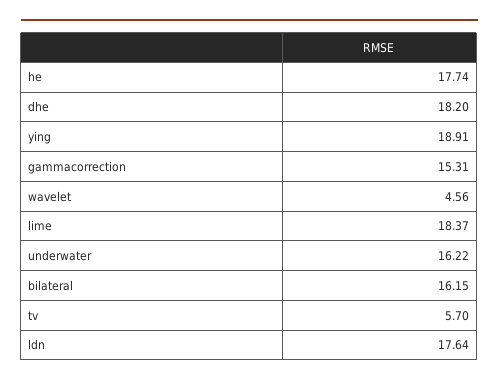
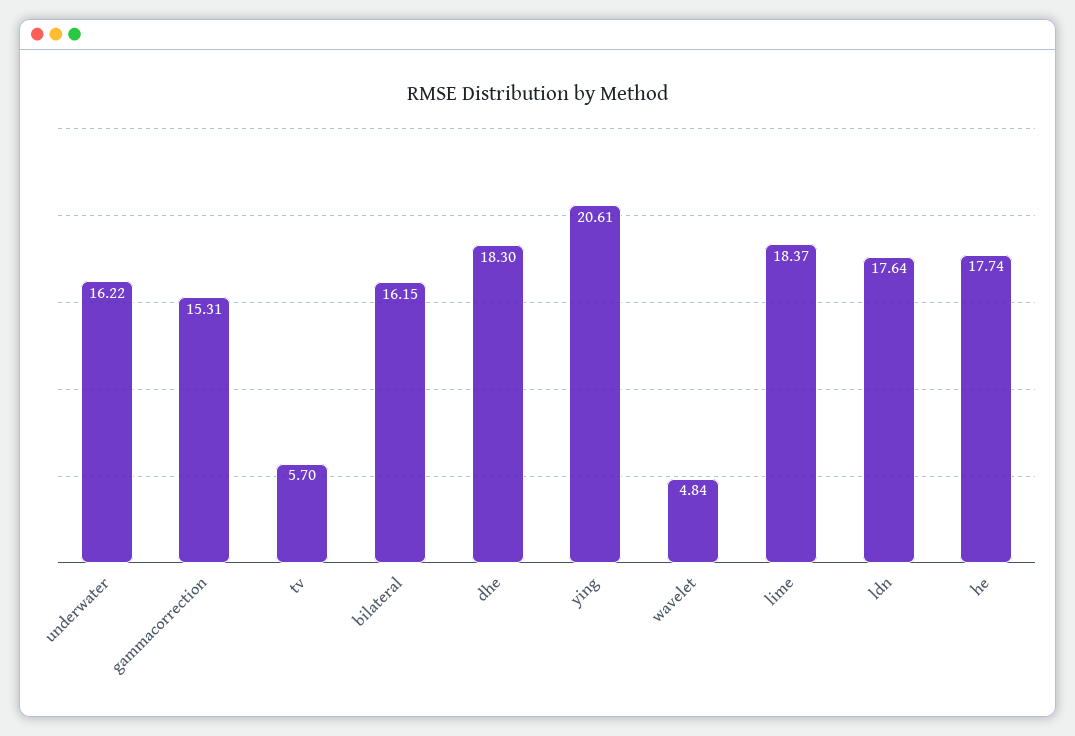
dhe: 18.2 -> 18.3
ying: 18.91 -> 20.61
wavelet: 4.56 -> 4.84

